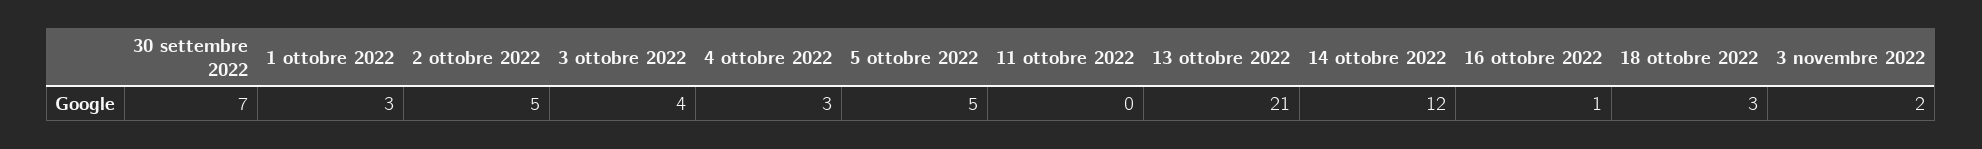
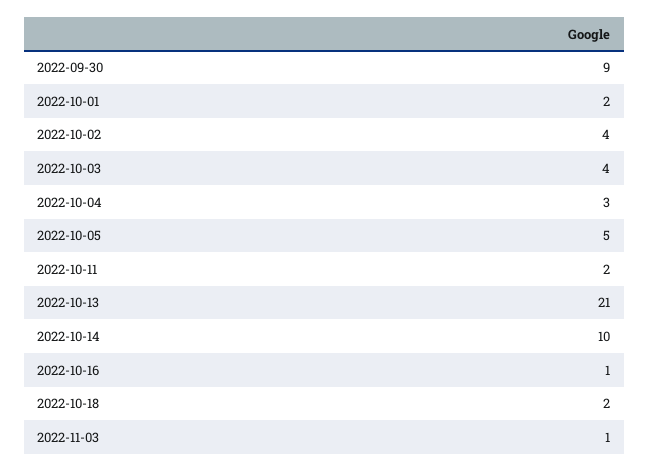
30 settembre 2022: 7 -> 9
1 ottobre 2022: 3 -> 2
2 ottobre 2022: 5 -> 4
11 ottobre 2022: 0 -> 2
14 ottobre 2022: 12 -> 10
18 ottobre 2022: 3 -> 2
3 novembre 2022: 2 -> 1

